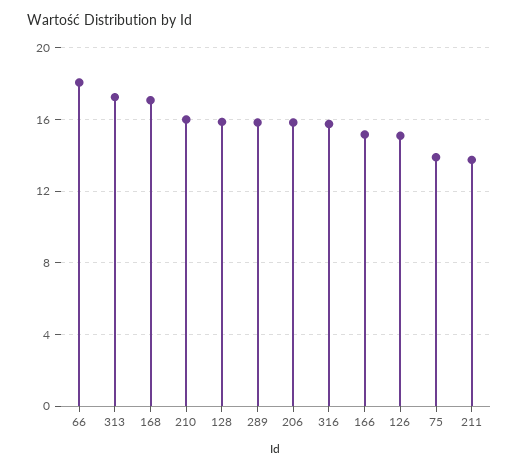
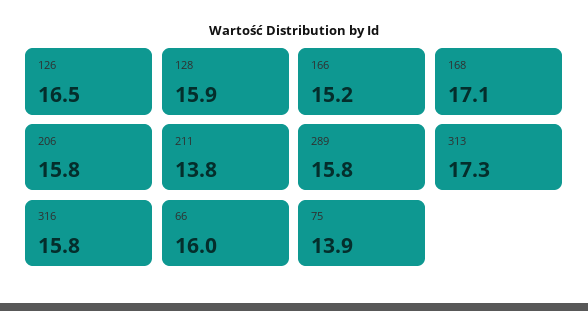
66: 18 -> 16
210: 16 -> none
126: 15 -> 16.5

